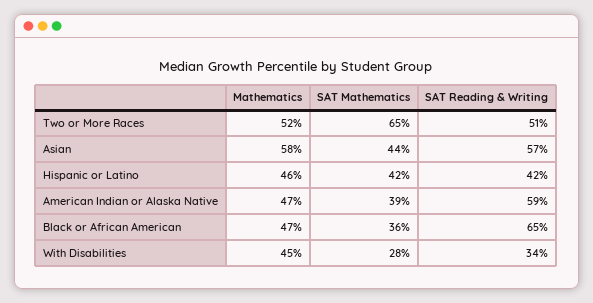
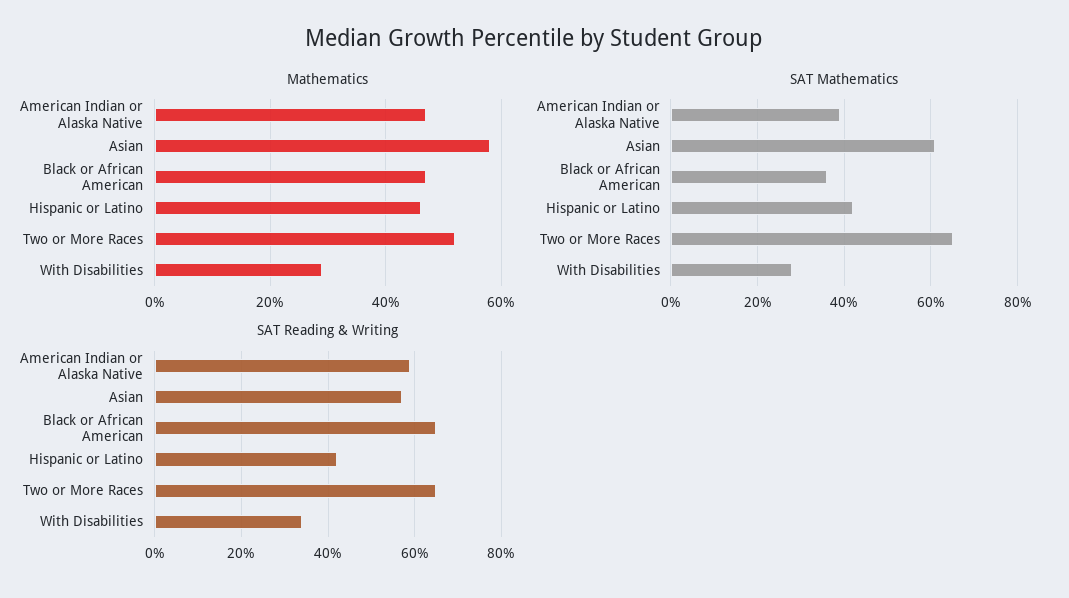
SAT Reading & Writing, Two or More Races: 51 -> 65
SAT Mathematics, Asian: 44 -> 60
Mathematics, With Disabilities: 45 -> 30

